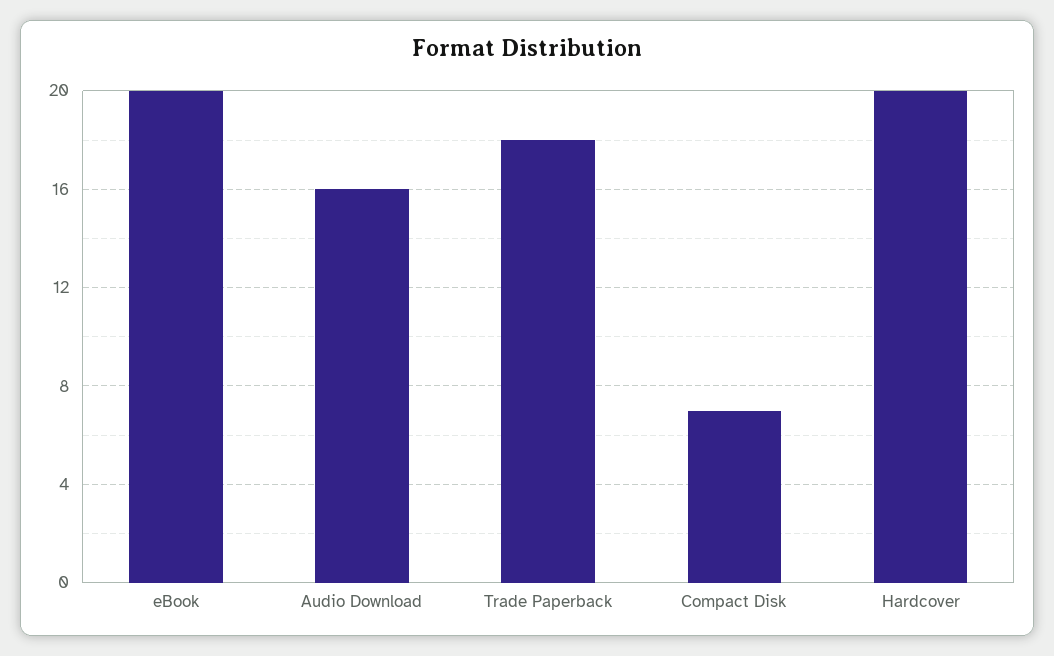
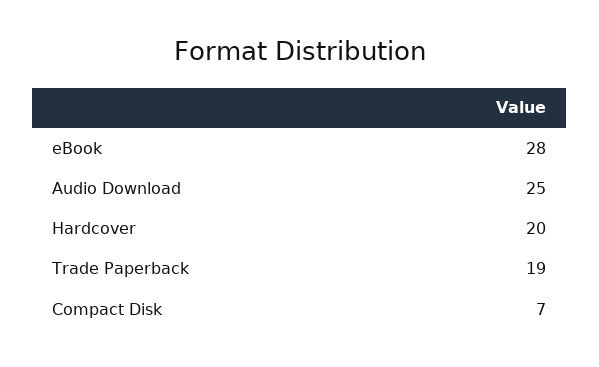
eBook: 20 -> 28
Audio Download: 16 -> 25
Trade Paperback: 18 -> 19

